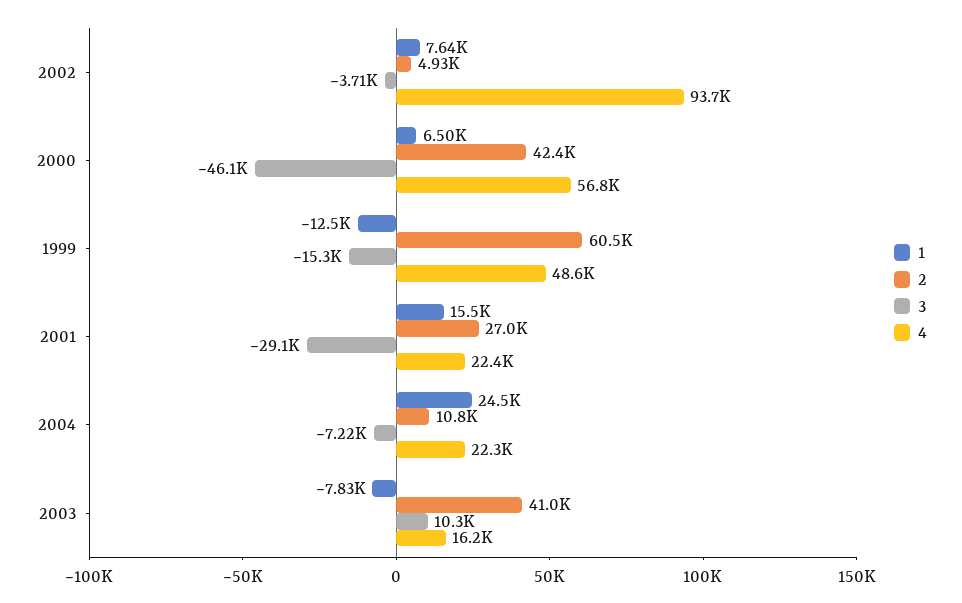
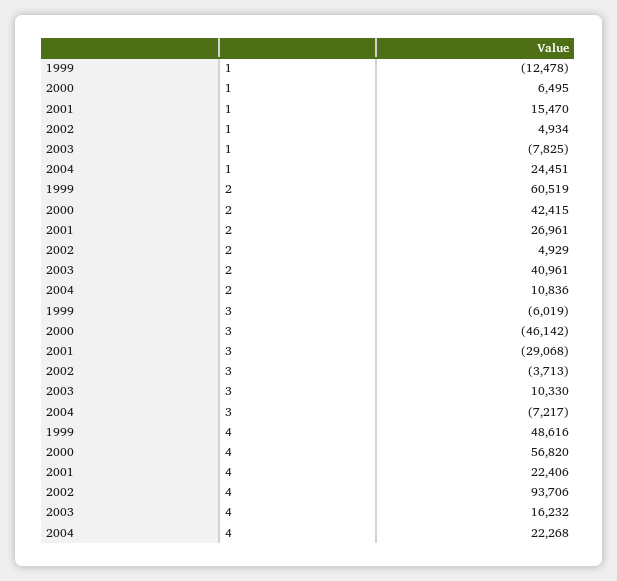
1, 2002: 7640 -> 4934
3, 1999: -15300 -> -6019

